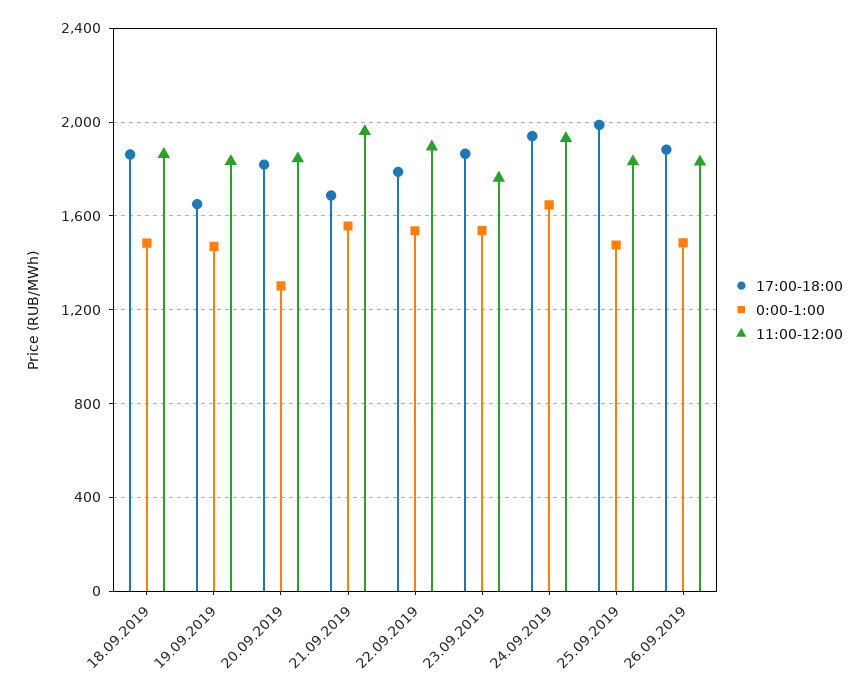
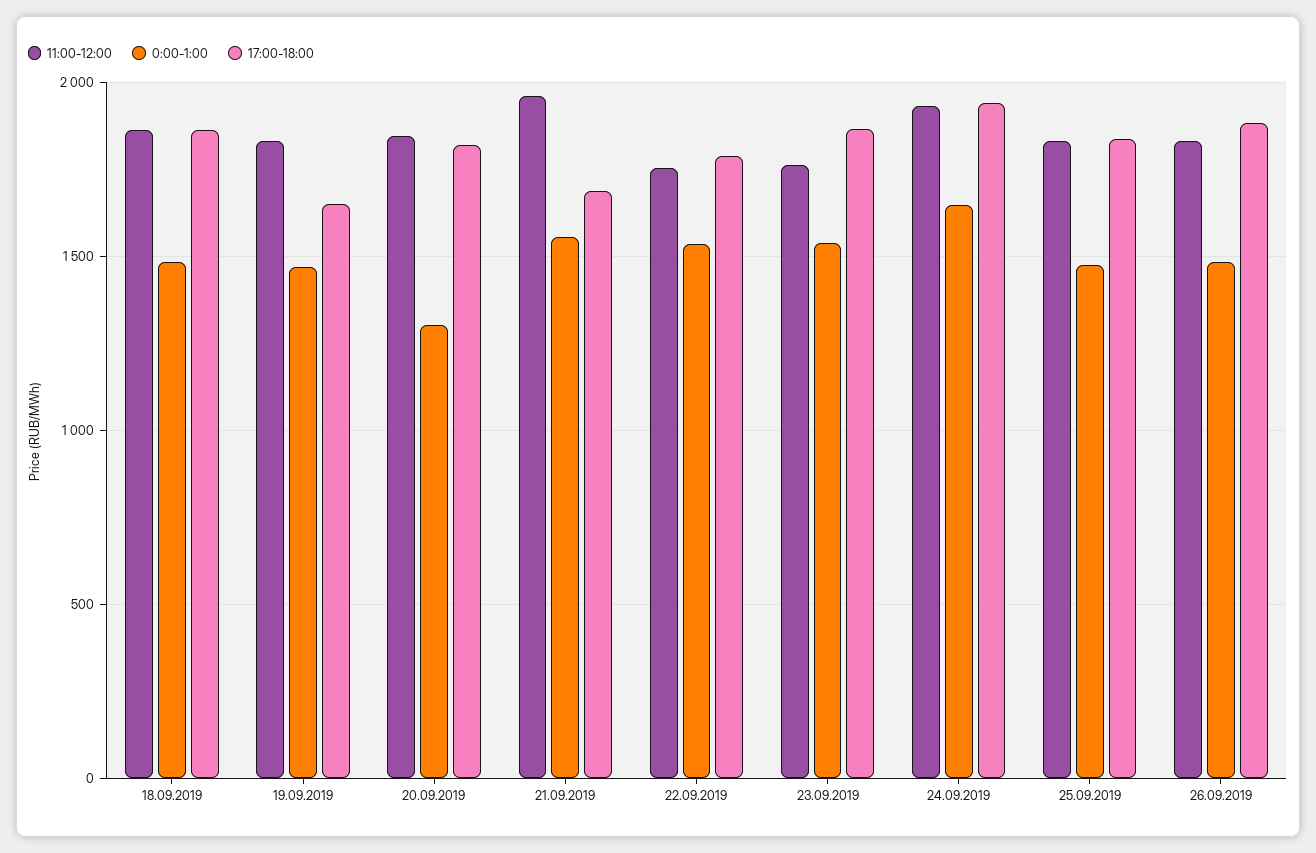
11:00-12:00, 22.09.2019: 1900 -> 1750
17:00-18:00, 25.09.2019: 2000 -> 1850

